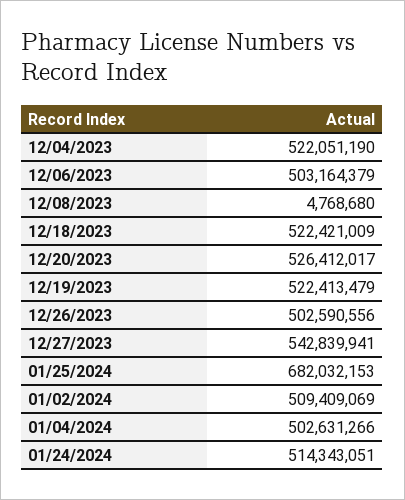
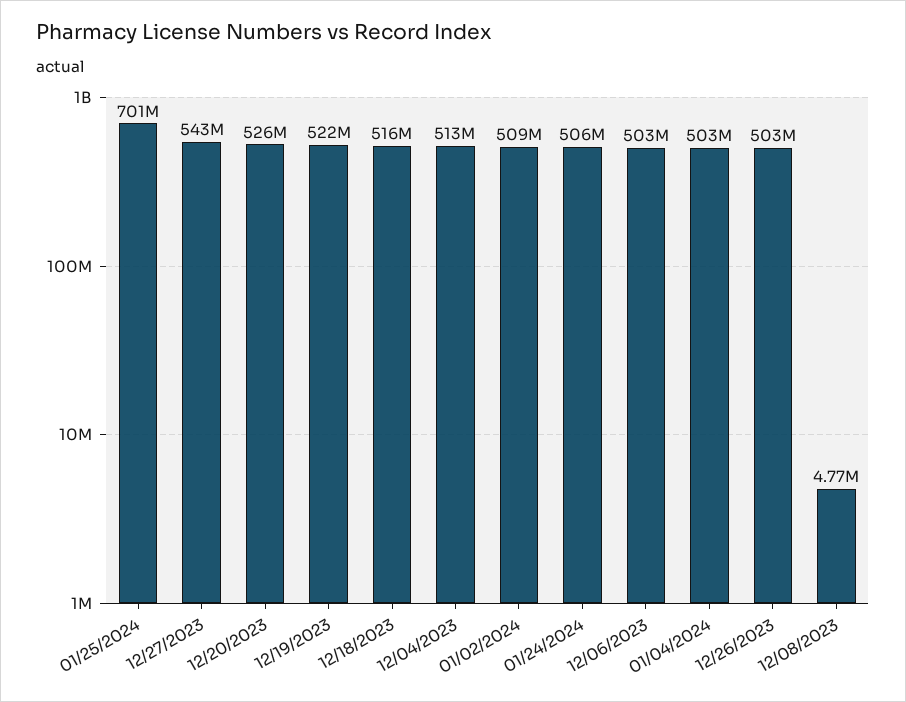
12/04/2023: 522051190 -> 513000000
12/18/2023: 522421009 -> 516000000
01/25/2024: 682032153 -> 701000000
01/24/2024: 514343051 -> 506000000

